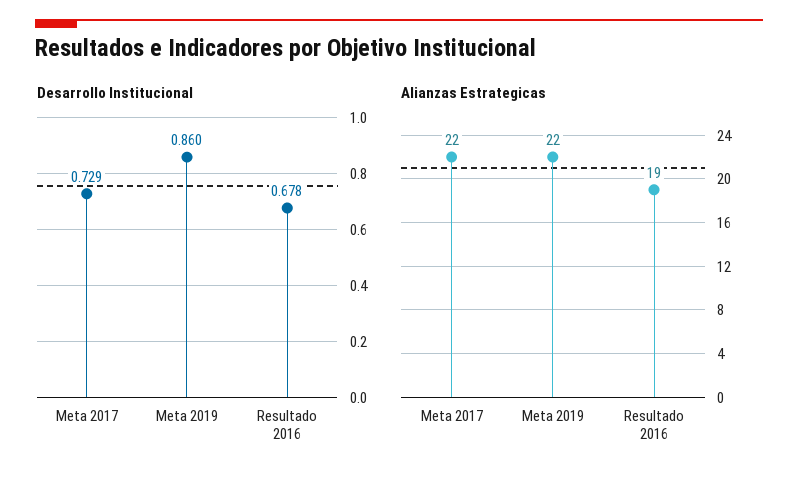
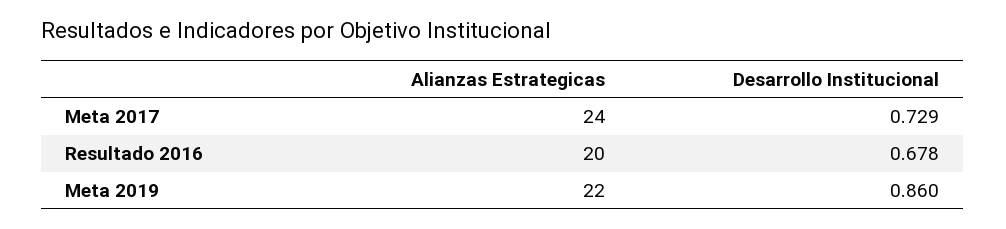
Alianzas Estrategicas, Meta 2017: 22 -> 24
Alianzas Estrategicas, Resultado 2016: 19 -> 20

